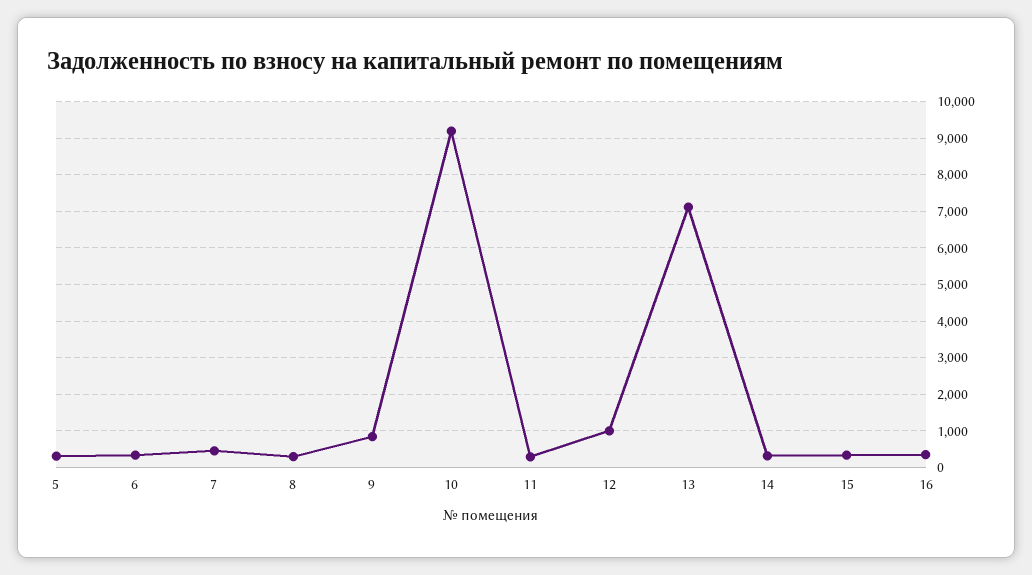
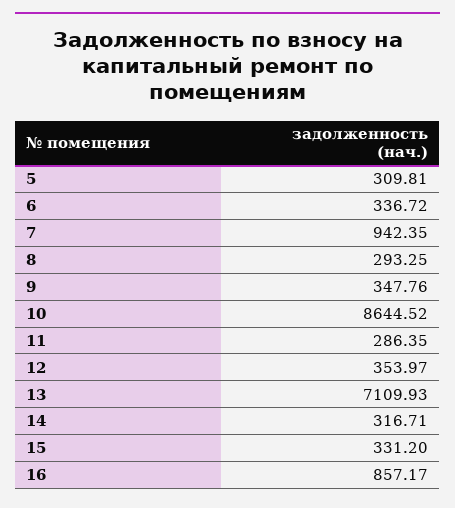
7: 400 -> 942.35
9: 800 -> 347.76
10: 9200 -> 8644.52
12: 1000 -> 353.97
16: 400 -> 857.17

